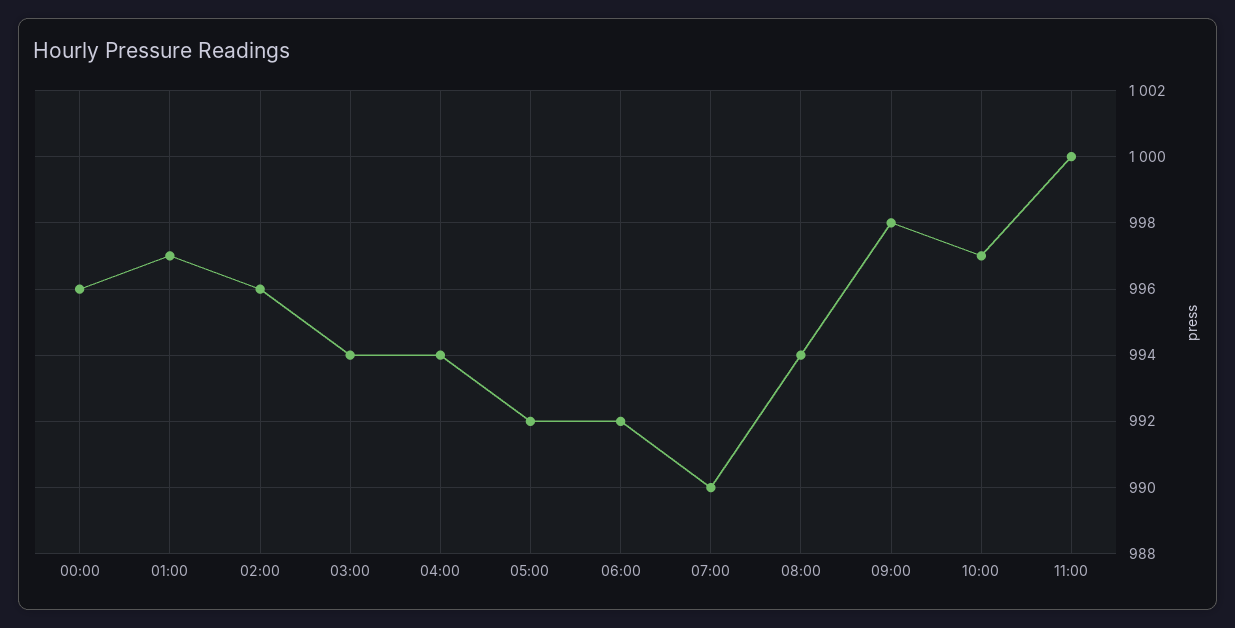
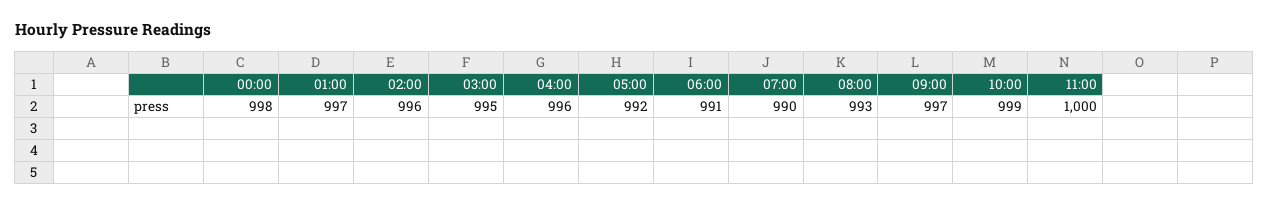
00:00: 996 -> 998
03:00: 994 -> 995
04:00: 994 -> 996
06:00: 992 -> 991
08:00: 994 -> 993
09:00: 998 -> 997
10:00: 997 -> 999

